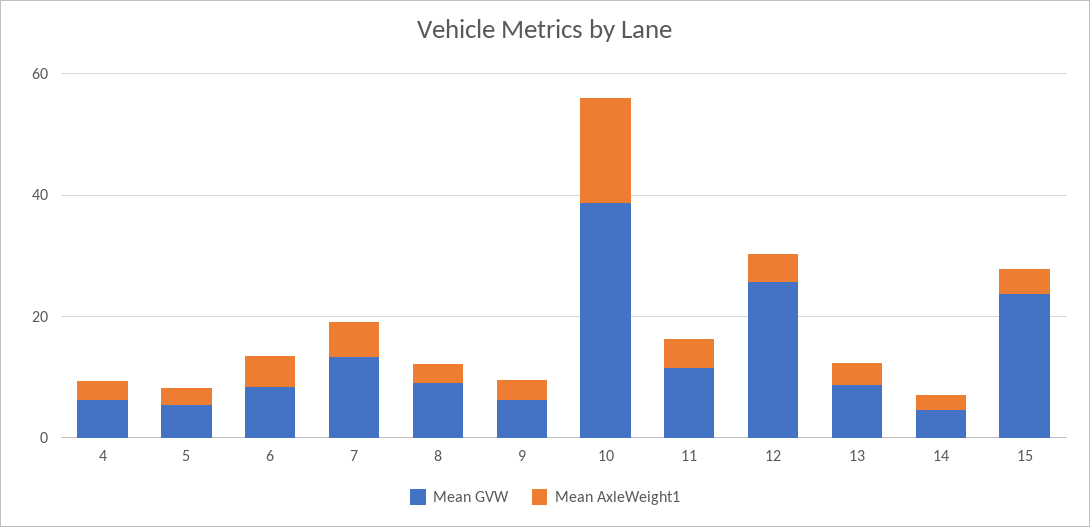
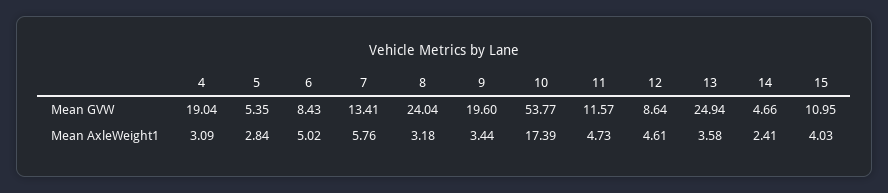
Mean GVW, 4: 5 -> 19.04
Mean GVW, 8: 10 -> 24.04
Mean GVW, 9: 5 -> 19.6
Mean GVW, 10: 40 -> 53.77
Mean GVW, 12: 25 -> 8.64
Mean GVW, 13: 10 -> 24.94
Mean GVW, 15: 25 -> 10.95

